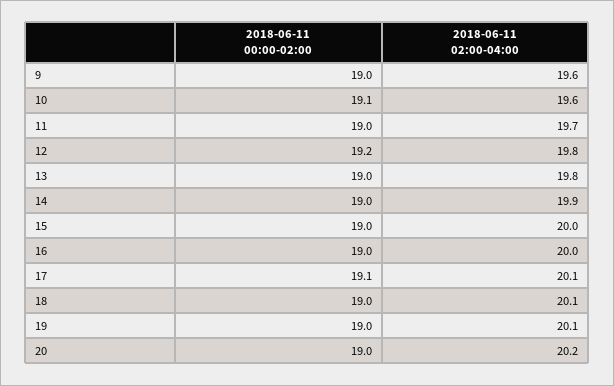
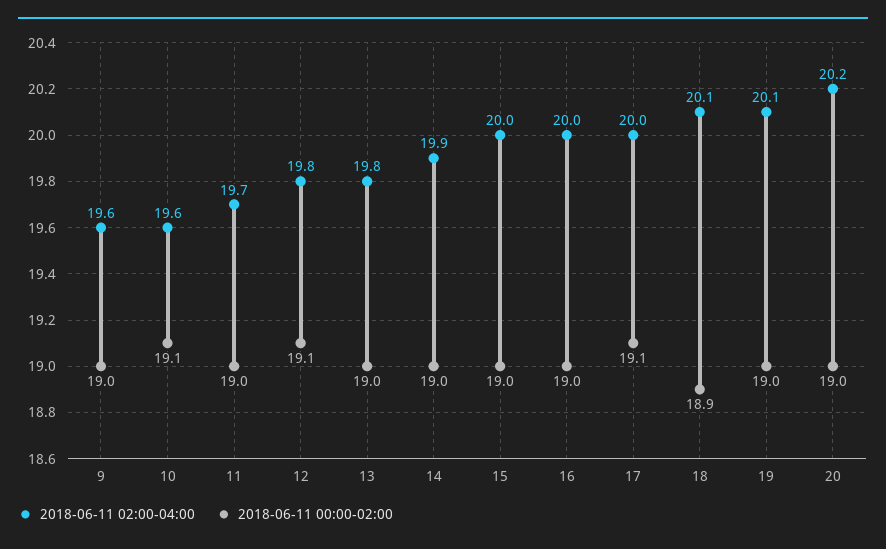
2018-06-11 00:00-02:00, 12: 19.2 -> 19.1
2018-06-11 02:00-04:00, 17: 20.1 -> 20
2018-06-11 00:00-02:00, 18: 19 -> 18.9

